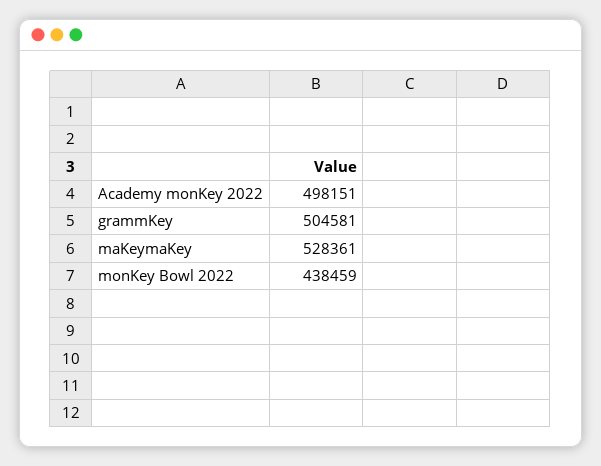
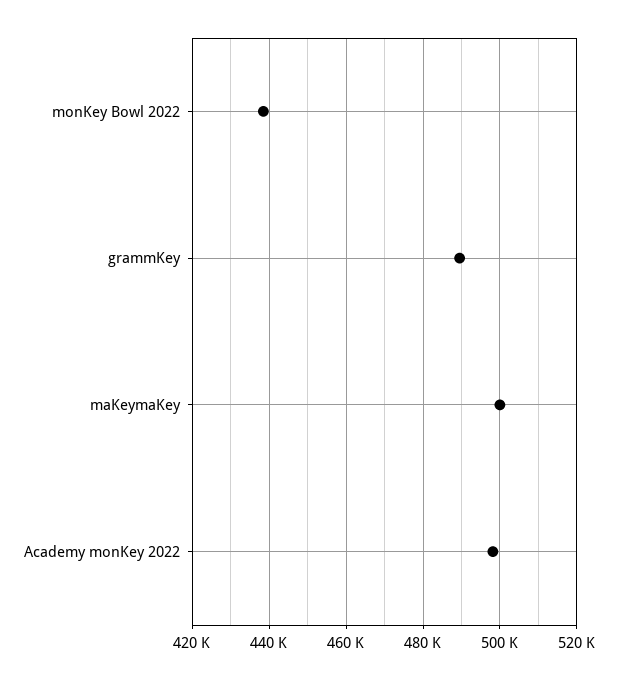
grammKey: 504581 -> 490000
maKeymaKey: 528361 -> 500000

